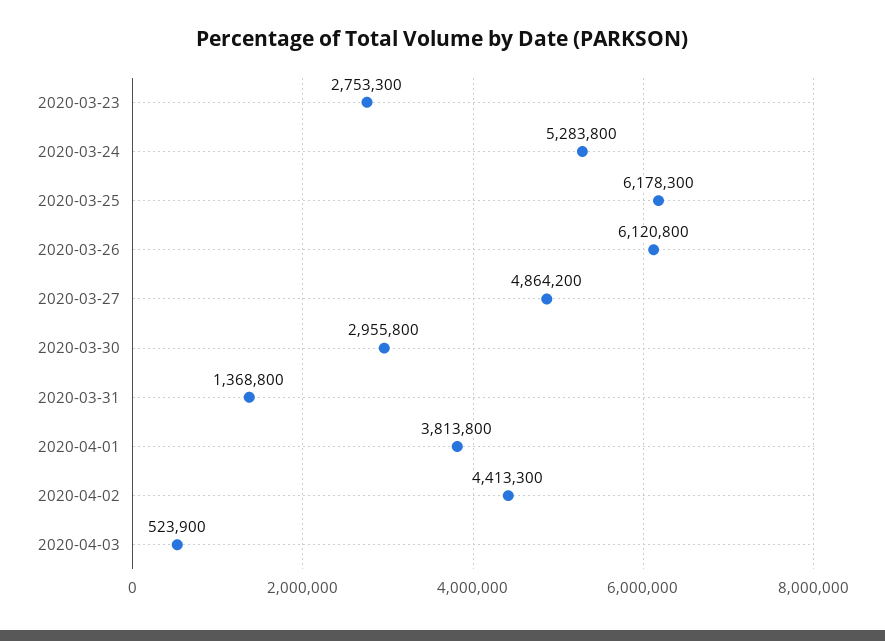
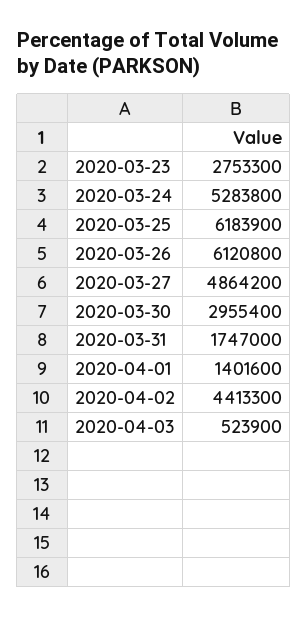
2020-03-25: 6178300 -> 6183900
2020-03-30: 2955800 -> 2955400
2020-03-31: 1368800 -> 1747000
2020-04-01: 3813800 -> 1401600

